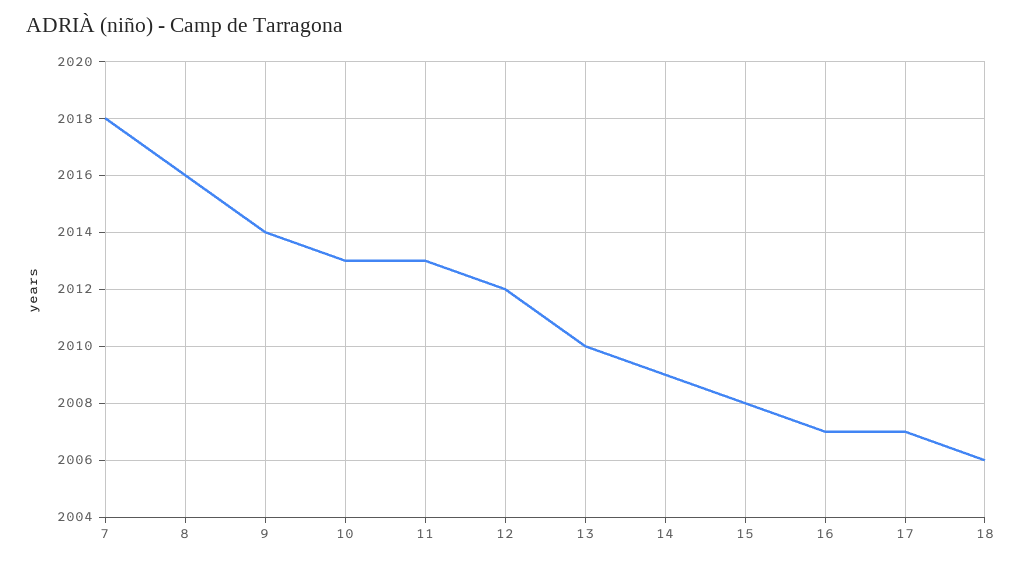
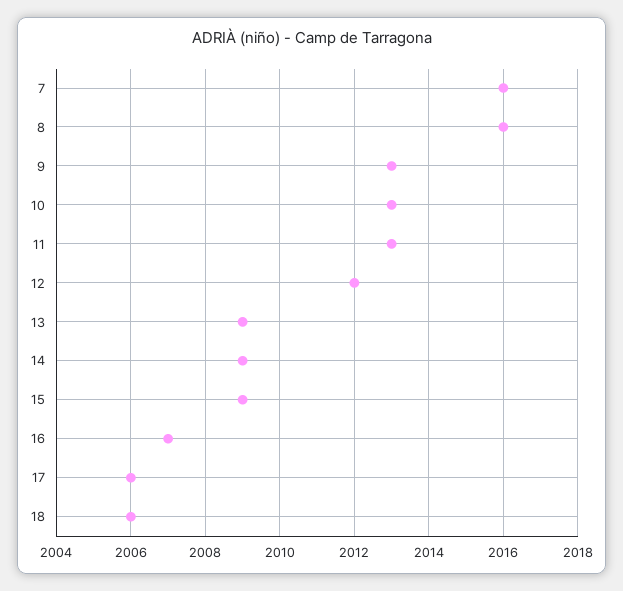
7: 2018 -> 2016
9: 2014 -> 2013
13: 2010 -> 2009
15: 2008 -> 2009
17: 2007 -> 2006

